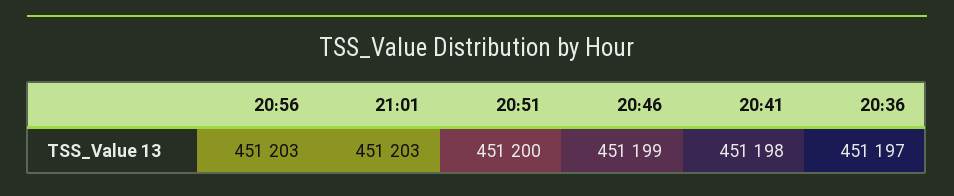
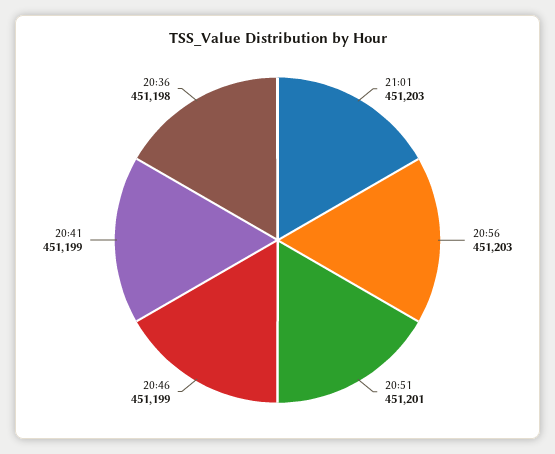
20:51: 451200 -> 451201
20:41: 451198 -> 451199
20:36: 451197 -> 451198

